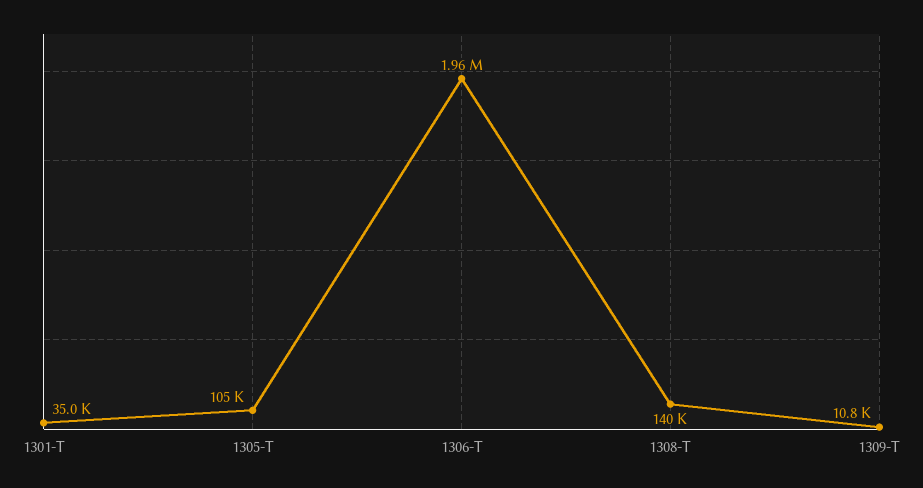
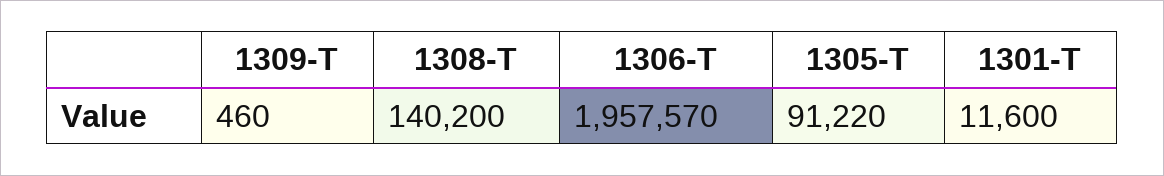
1301-T: 35000 -> 11600
1305-T: 105000 -> 91220
1309-T: 10800 -> 460

